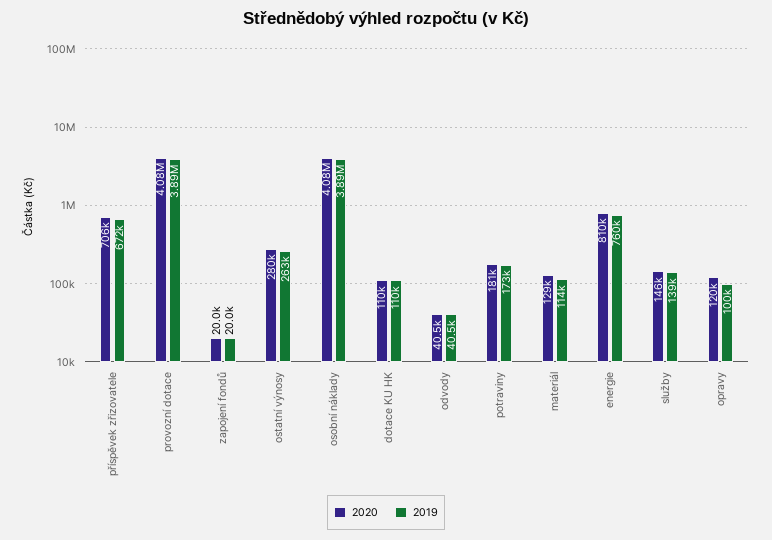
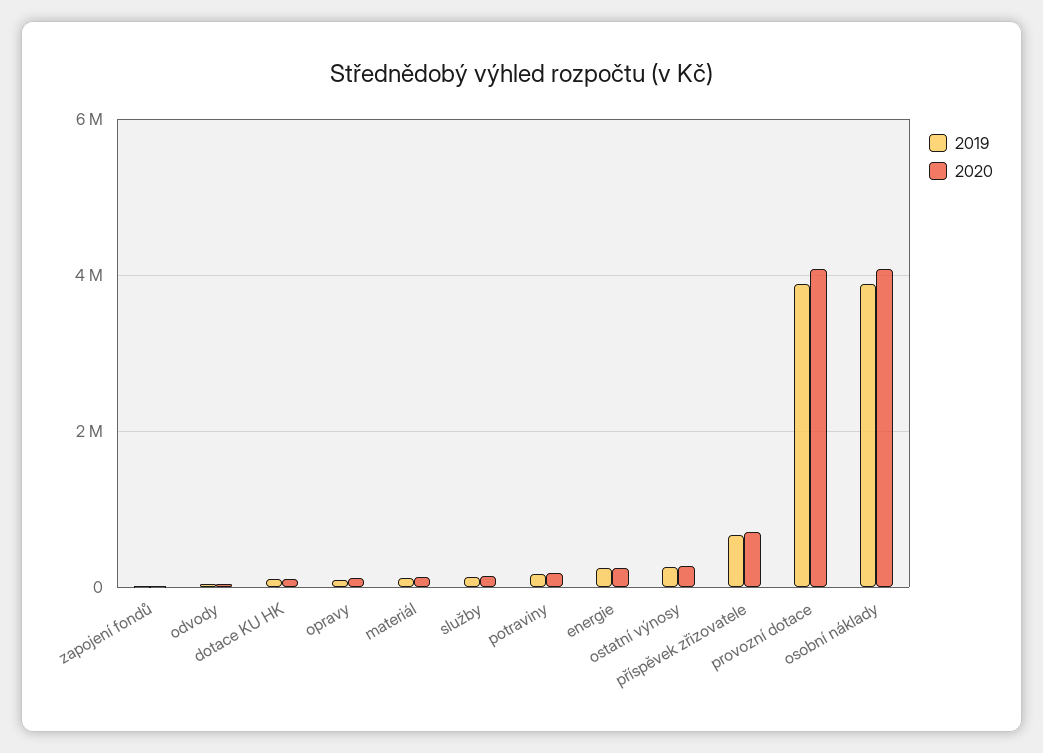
2020, energie: 810000 -> 200000
2019, energie: 760000 -> 200000

